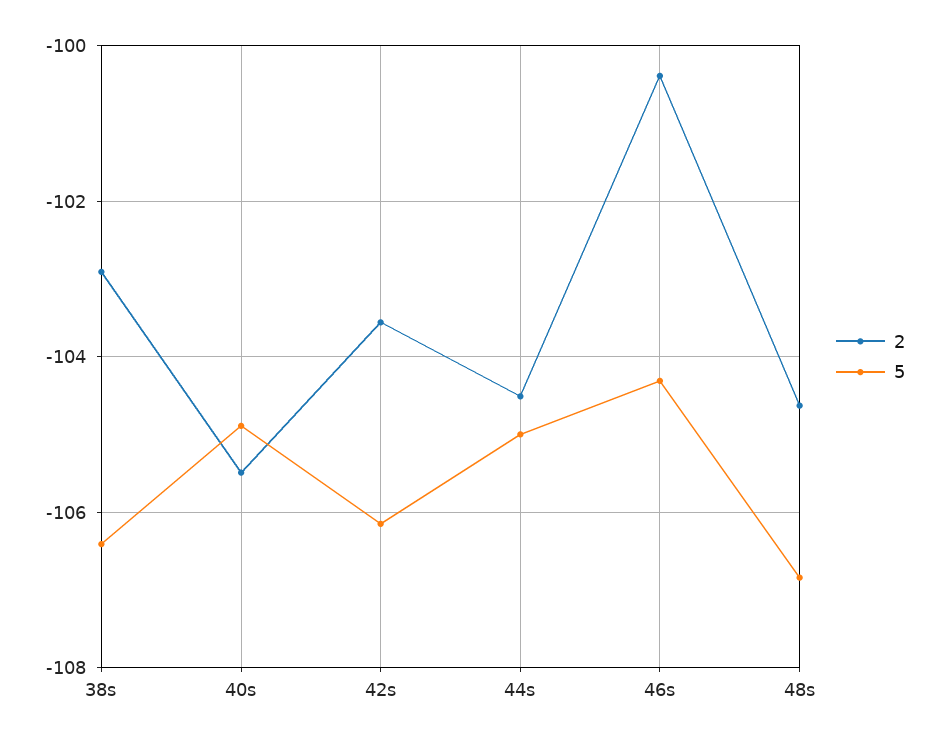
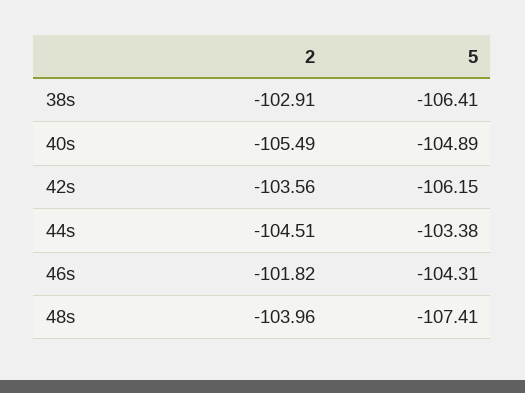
5, 44s: -105 -> -103.38
2, 46s: -100.4 -> -101.82
2, 48s: -104.6 -> -103.96
5, 48s: -106.8 -> -107.41

